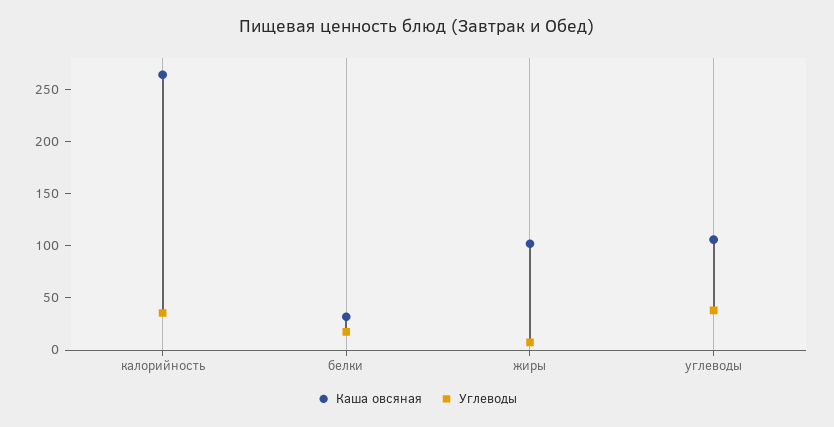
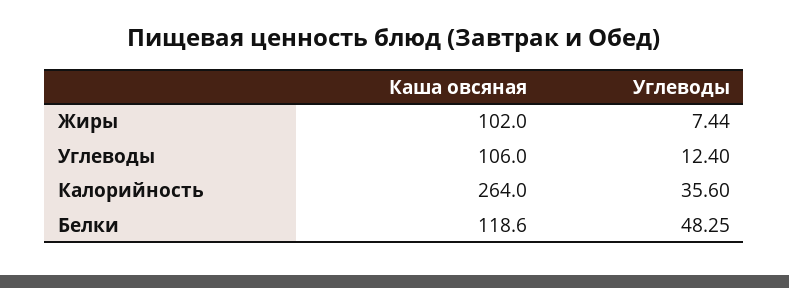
Каша овсяная, белки: 30 -> 118.6
Углеводы, белки: 20 -> 48.25
Углеводы, углеводы: 40 -> 12.4

